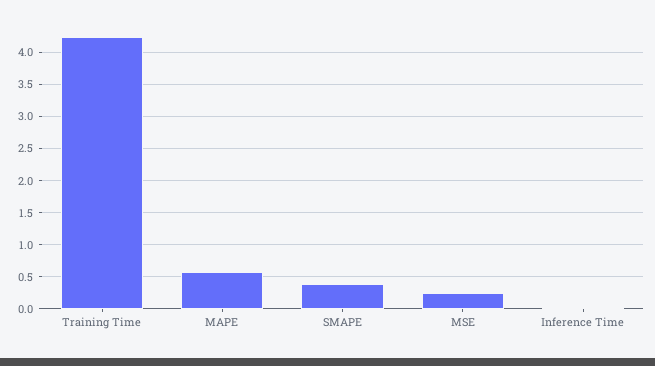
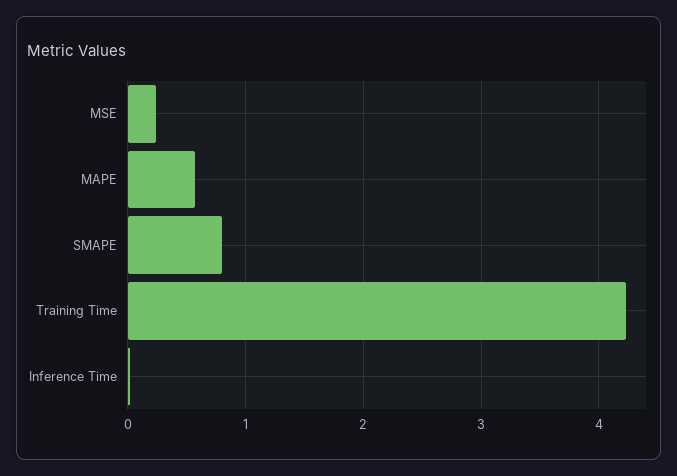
SMAPE: 0.4 -> 0.8

